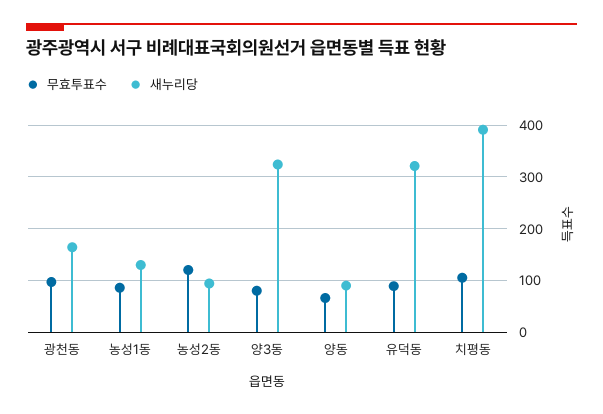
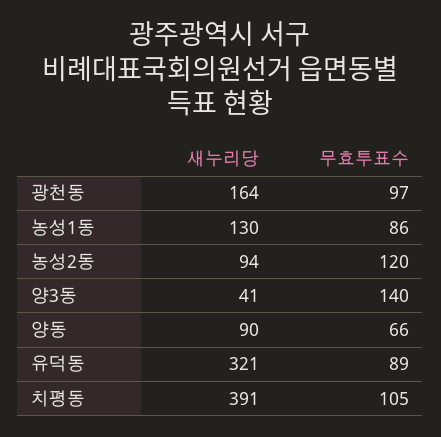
무효투표수, 양3동: 80 -> 140
새누리당, 양3동: 320 -> 41

